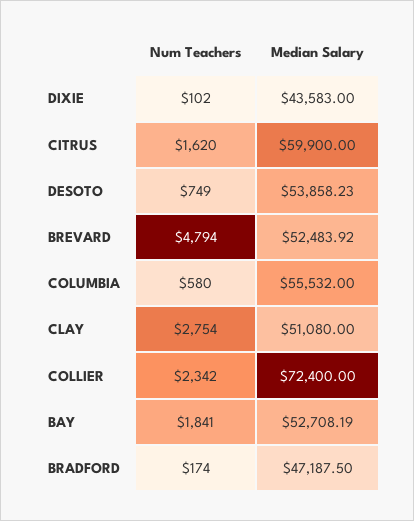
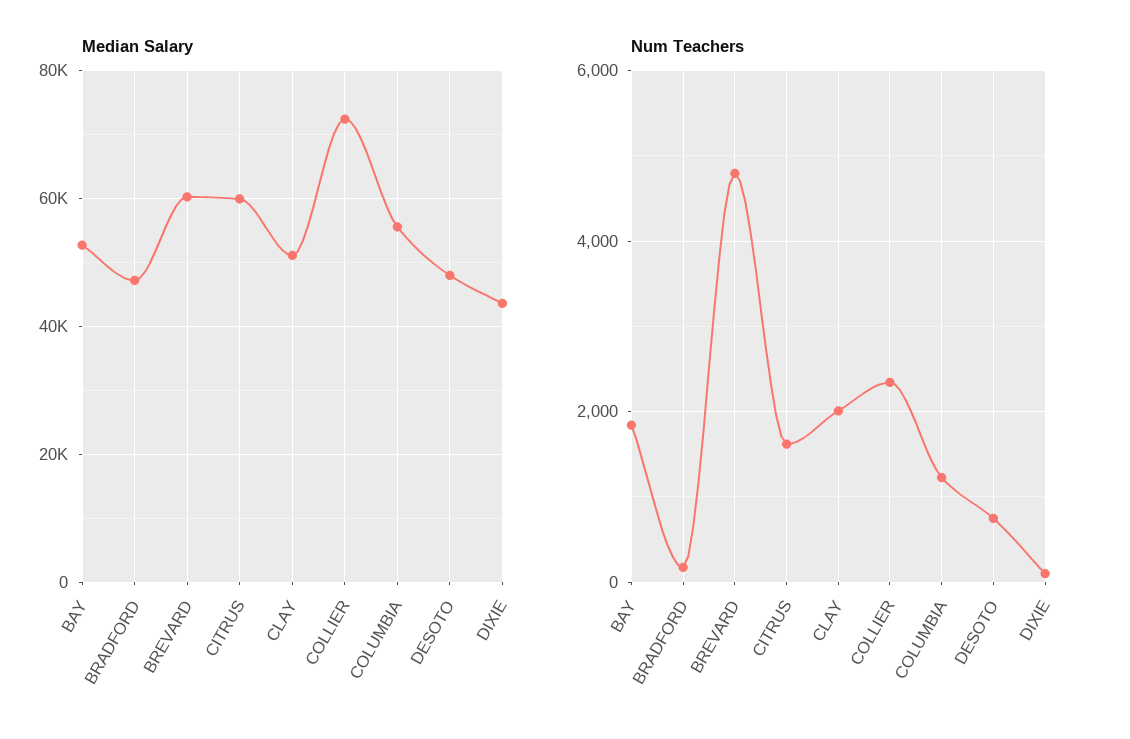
Median Salary, DESOTO: 53858.23 -> 48000
Median Salary, BREVARD: 52483.92 -> 60000
Num Teachers, COLUMBIA: 580 -> 1200
Num Teachers, CLAY: 2754 -> 2000

